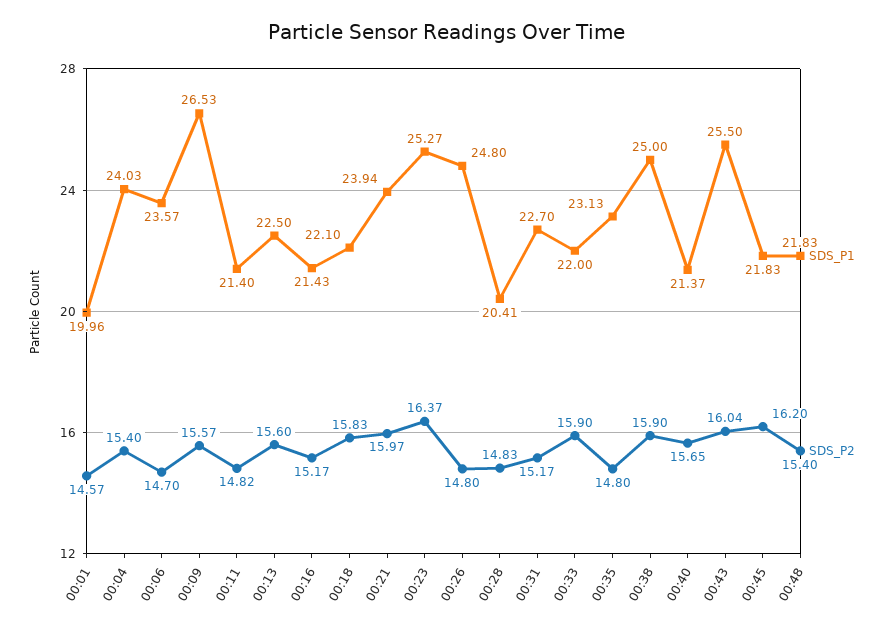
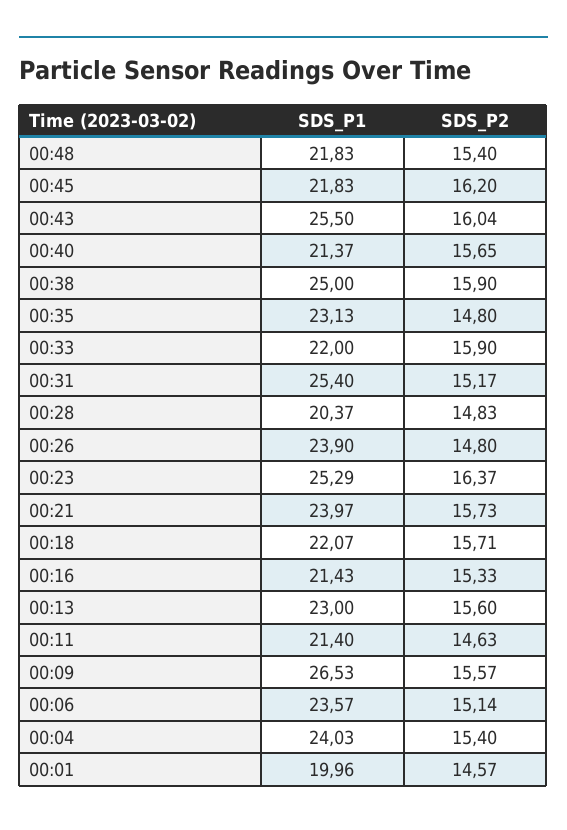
SDS_P2, 00:06: 14.7 -> 15.14
SDS_P2, 00:11: 14.82 -> 14.63
SDS_P1, 00:13: 22.5 -> 23
SDS_P2, 00:16: 15.17 -> 15.33
SDS_P1, 00:18: 22.1 -> 22.07
SDS_P2, 00:18: 15.83 -> 15.71
SDS_P1, 00:21: 23.94 -> 23.97
SDS_P2, 00:21: 15.97 -> 15.73
SDS_P1, 00:23: 25.27 -> 25.29
SDS_P1, 00:26: 24.8 -> 23.9
SDS_P1, 00:28: 20.41 -> 20.37
SDS_P1, 00:31: 22.7 -> 25.4

